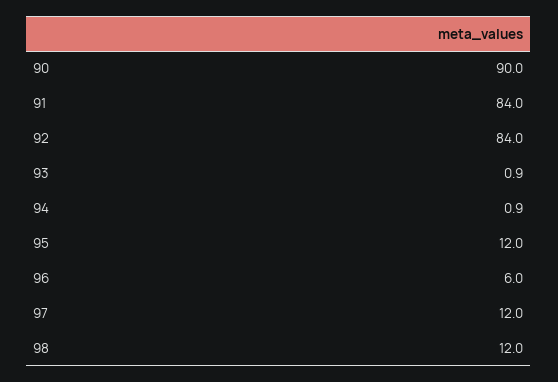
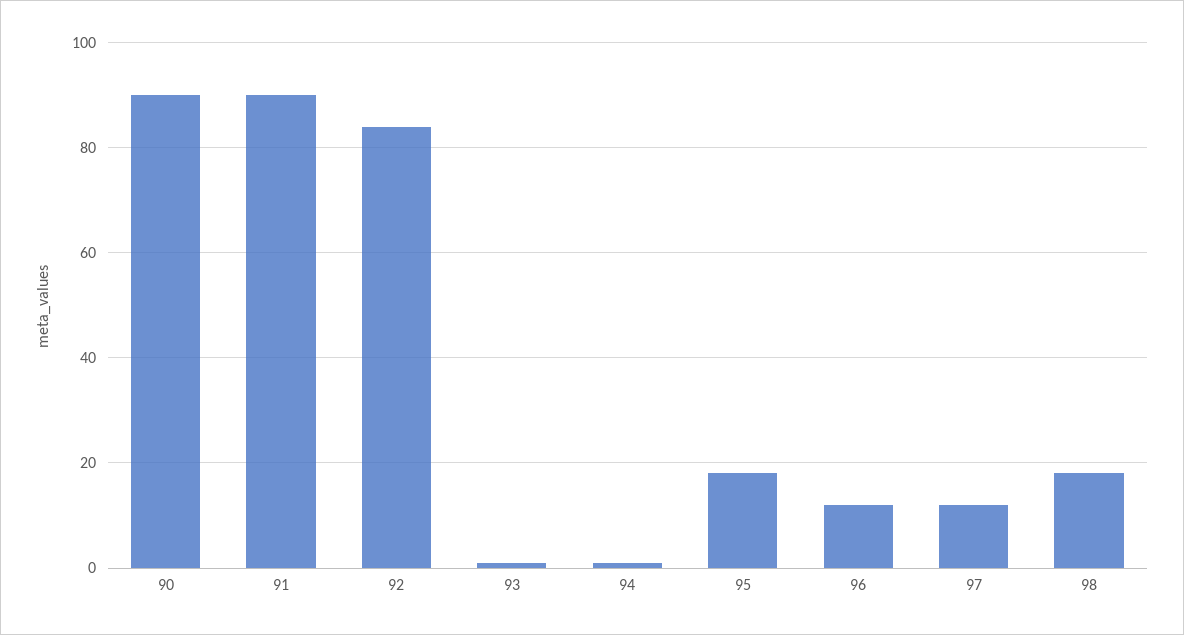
91: 84 -> 90
95: 12 -> 18
96: 6 -> 12
98: 12 -> 18

